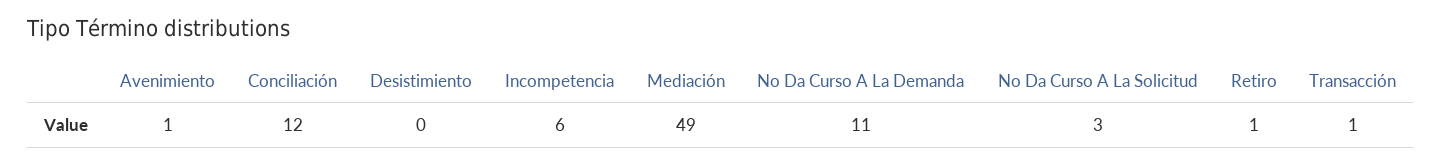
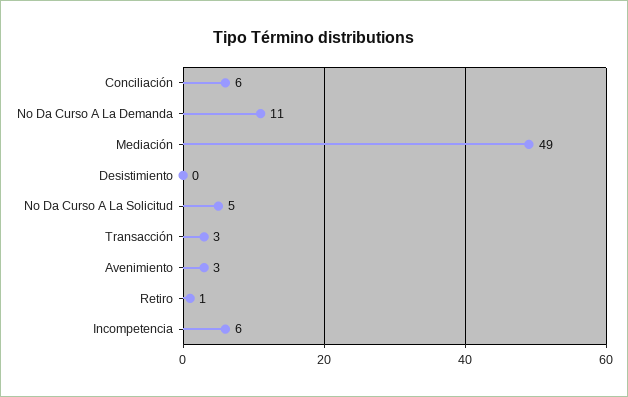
Avenimiento: 1 -> 3
Conciliación: 12 -> 6
No Da Curso A La Solicitud: 3 -> 5
Transacción: 1 -> 3

